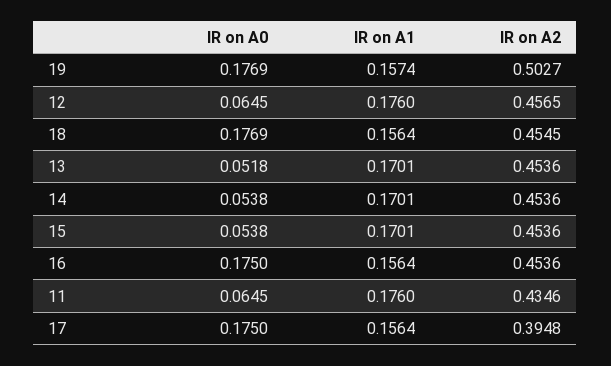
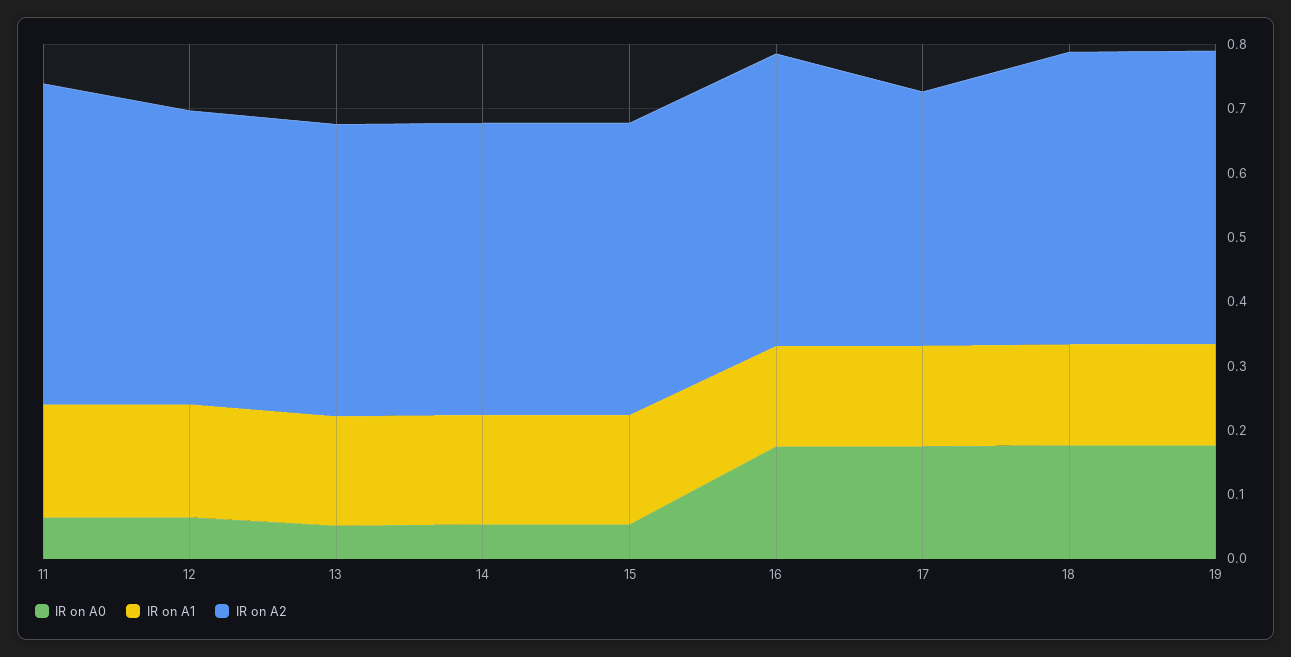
IR on A2, 19: 0.5027 -> 0.46
IR on A2, 11: 0.4346 -> 0.5

